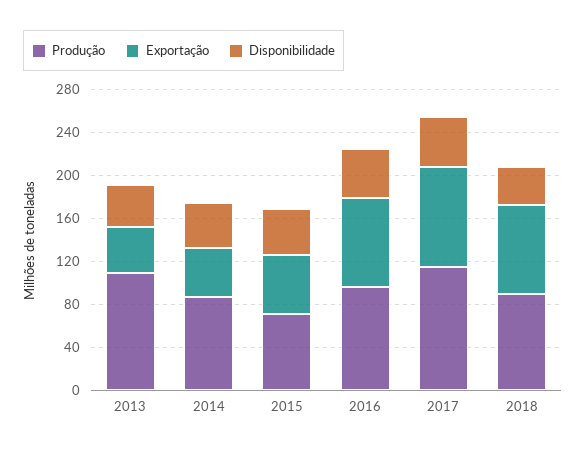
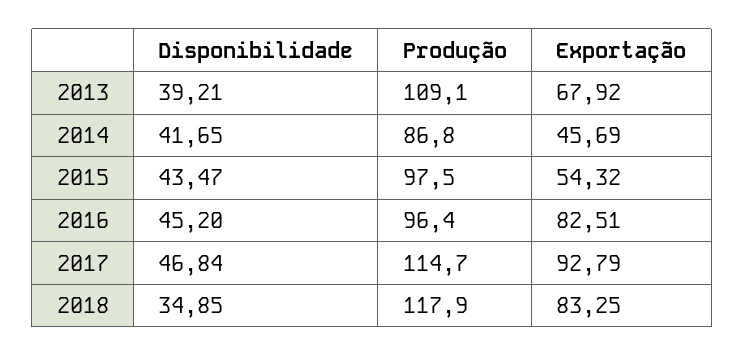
Exportação, 2013: 40 -> 67.92
Produção, 2015: 70 -> 97.5
Produção, 2018: 90 -> 117.9

